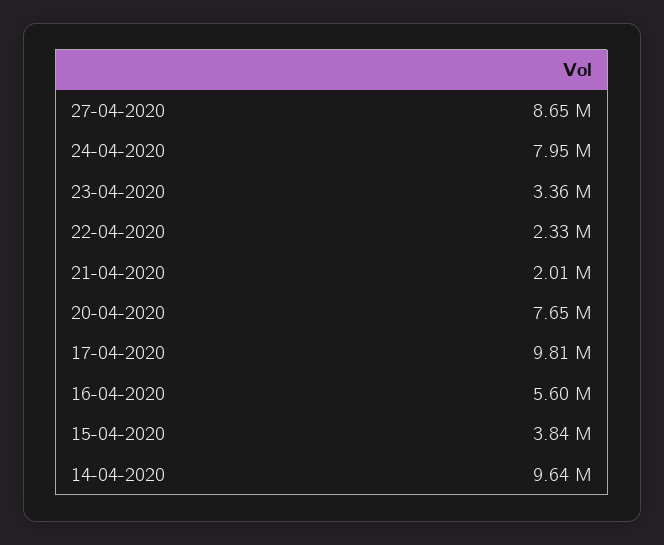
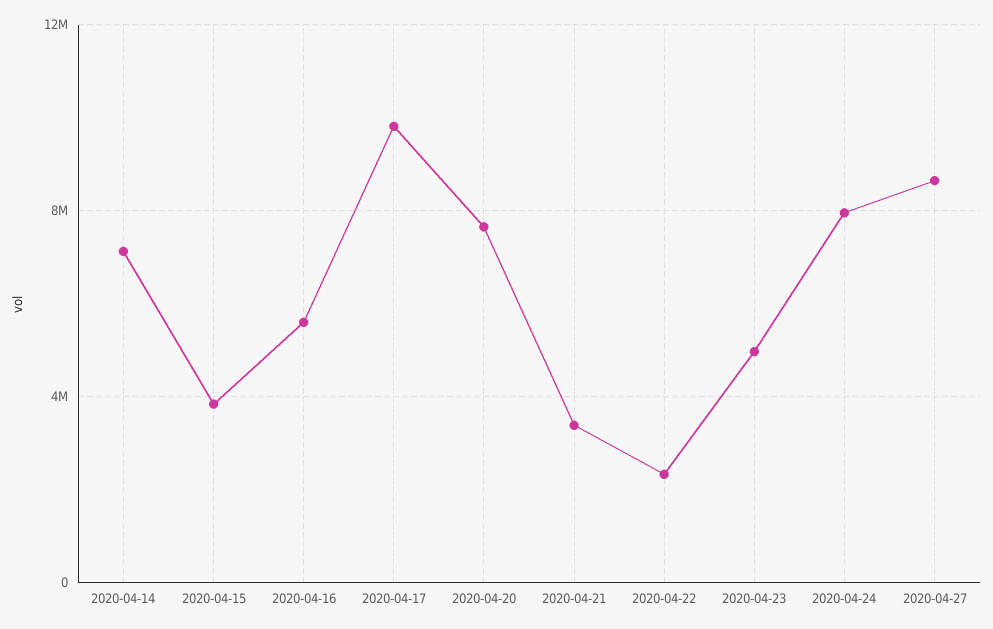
23-04-2020: 3360000 -> 5000000
21-04-2020: 2010000 -> 3500000
14-04-2020: 9640000 -> 7000000

